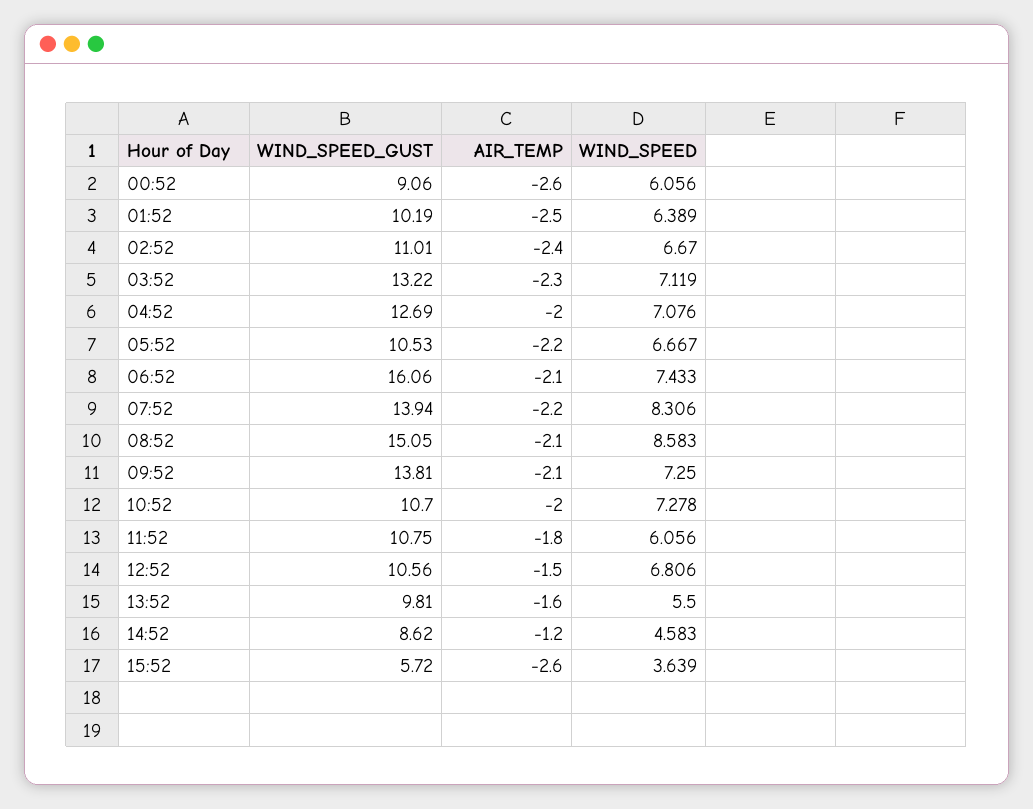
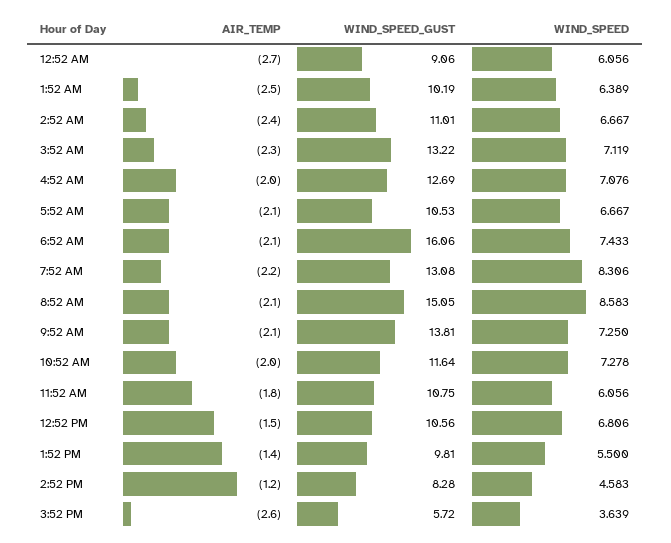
AIR_TEMP, 00:52: -2.6 -> -2.7
WIND_SPEED, 02:52: 6.67 -> 6.667
AIR_TEMP, 05:52: -2.2 -> -2.1
WIND_SPEED_GUST, 07:52: 13.94 -> 13.08
WIND_SPEED_GUST, 10:52: 10.7 -> 11.64
AIR_TEMP, 13:52: -1.6 -> -1.4
WIND_SPEED_GUST, 14:52: 8.62 -> 8.28

